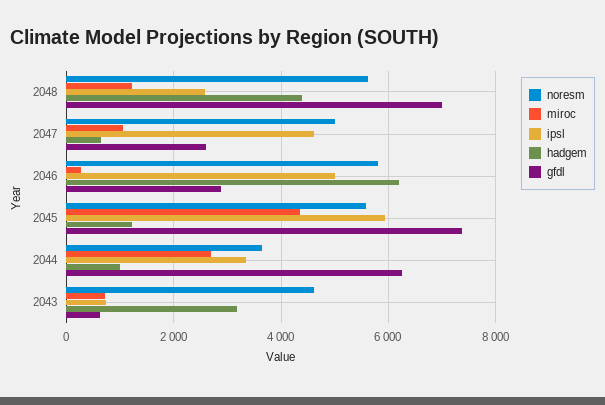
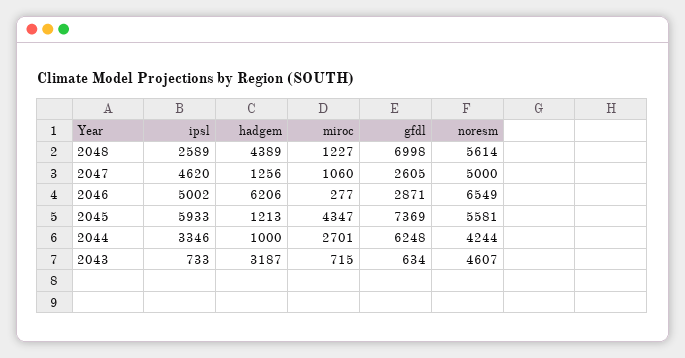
hadgem, 2047: 600 -> 1256
noresm, 2046: 5800 -> 6549
noresm, 2044: 3600 -> 4244

